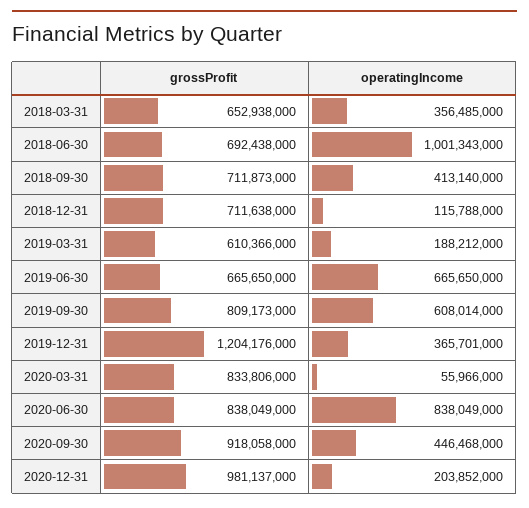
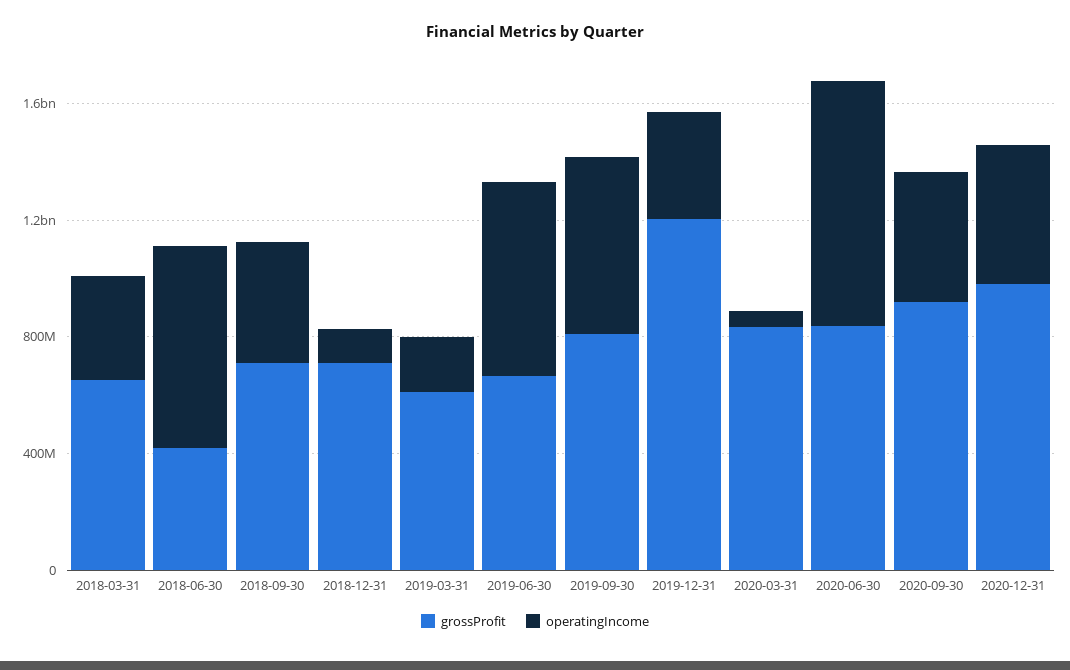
grossProfit, 2018-06-30: 692438000 -> 400000000
operatingIncome, 2018-06-30: 1001343000 -> 700000000
operatingIncome, 2020-12-31: 203852000 -> 500000000

